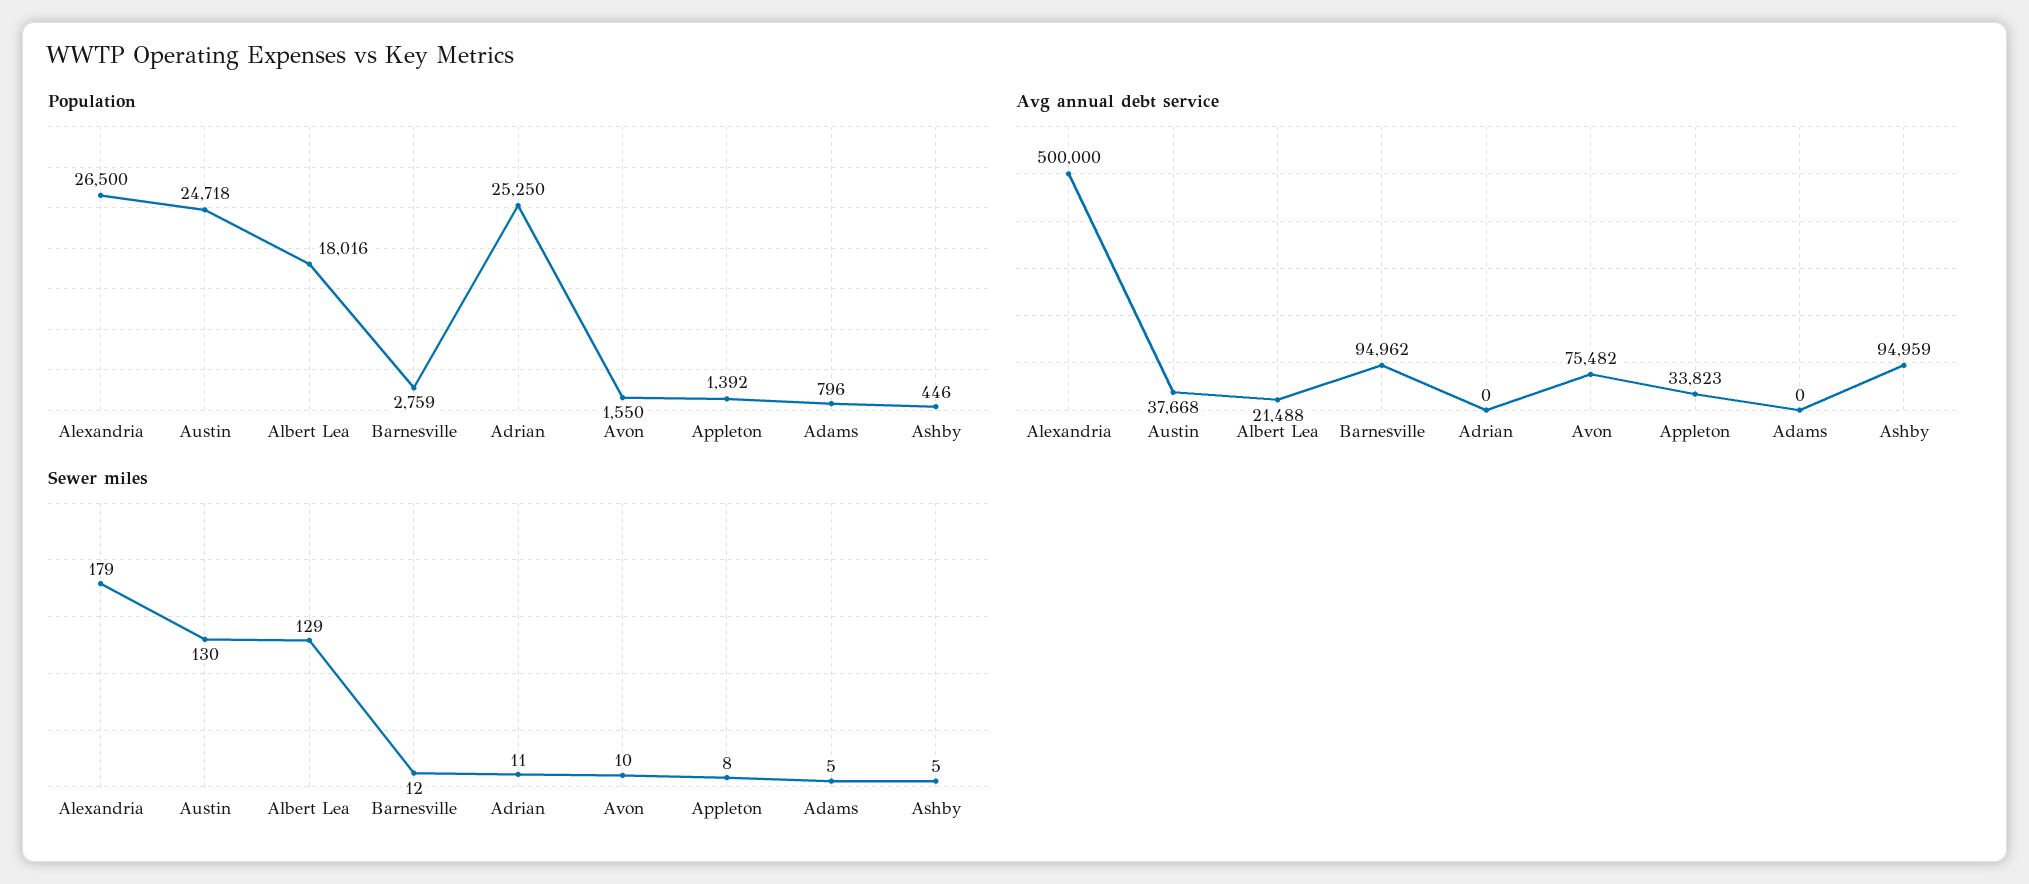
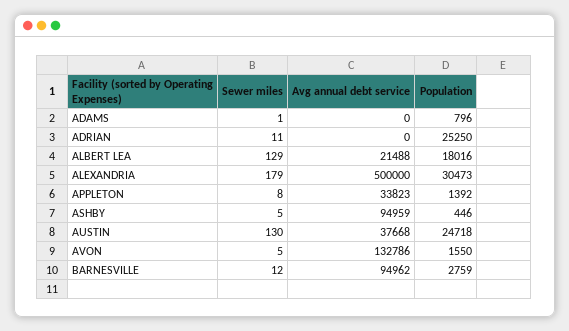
Population, Alexandria: 26500 -> 30473
Avg annual debt service, Avon: 75482 -> 132786
Sewer miles, Avon: 10 -> 5
Sewer miles, Adams: 5 -> 1

